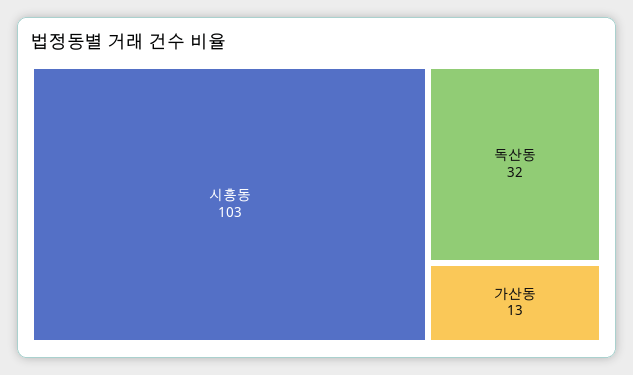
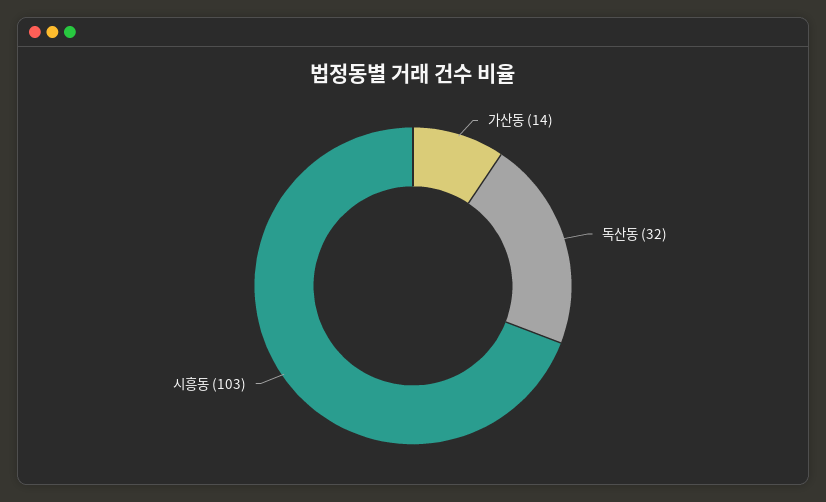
가산동: 13 -> 14

